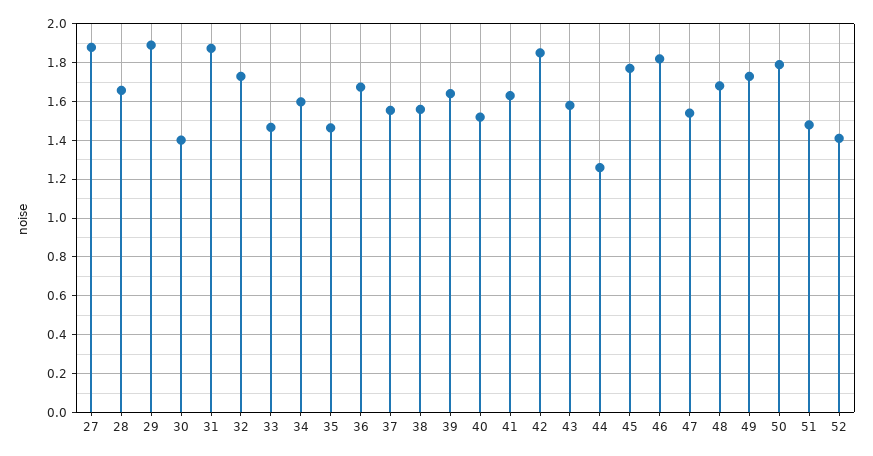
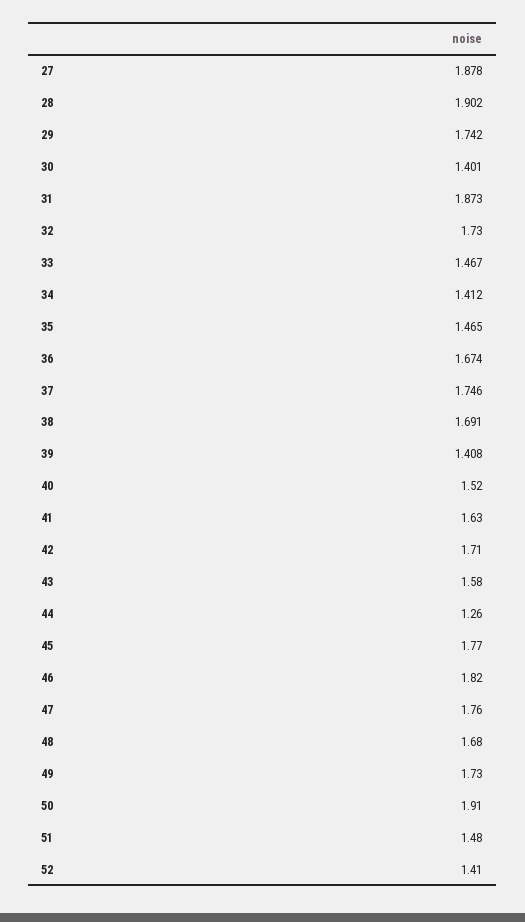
28: 1.65 -> 1.902
29: 1.9 -> 1.742
34: 1.6 -> 1.412
37: 1.55 -> 1.746
38: 1.55 -> 1.691
39: 1.65 -> 1.408
42: 1.85 -> 1.71
47: 1.55 -> 1.76
50: 1.8 -> 1.91

